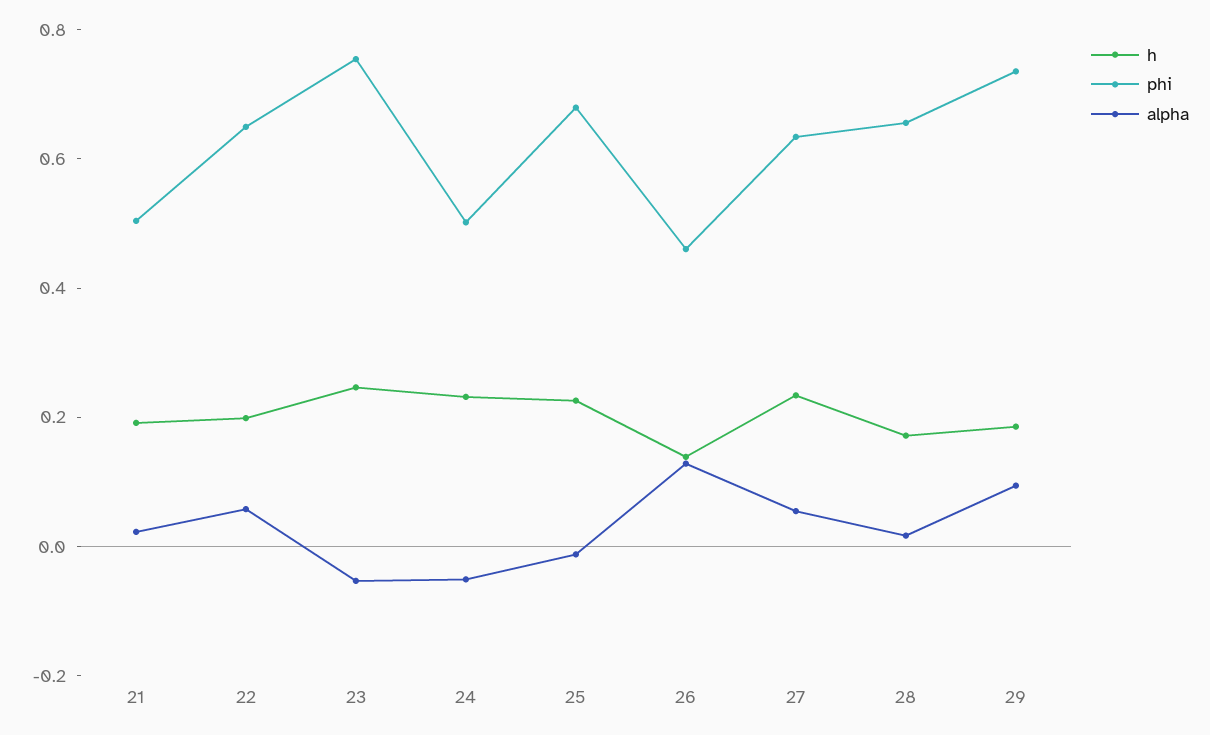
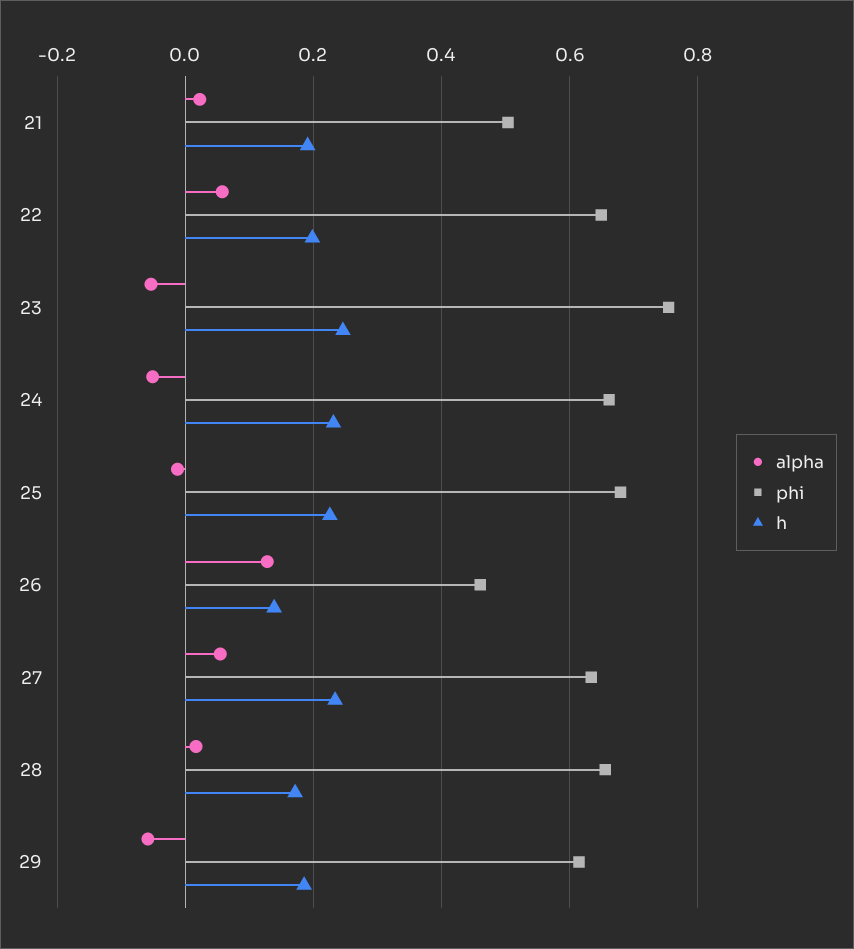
phi, 24: 0.5 -> 0.66
phi, 29: 0.75 -> 0.62
alpha, 29: 0.1 -> -0.06

